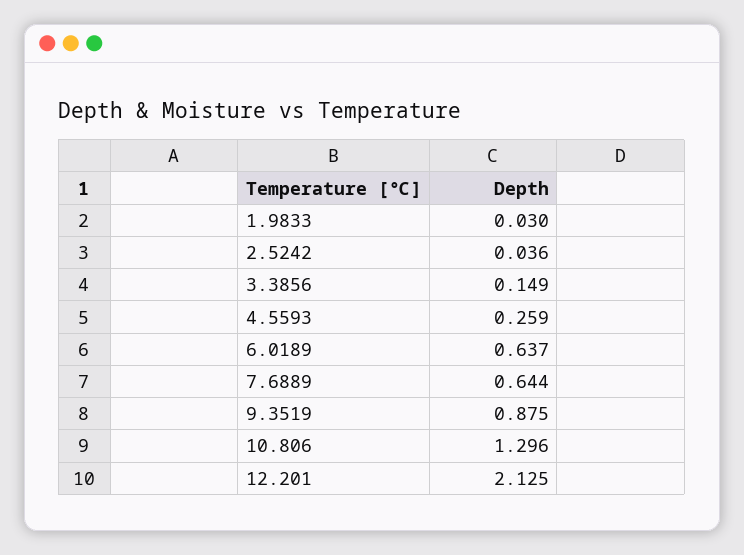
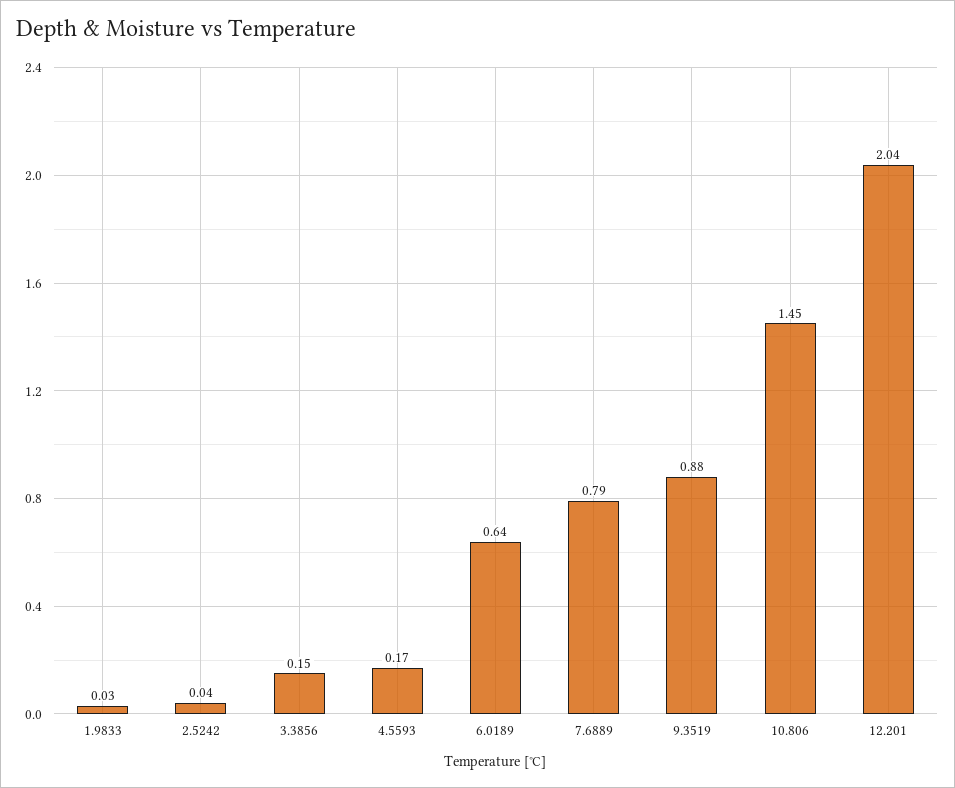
4.5593: 0.259 -> 0.17
7.6889: 0.644 -> 0.79
10.806: 1.296 -> 1.45
12.201: 2.125 -> 2.04

